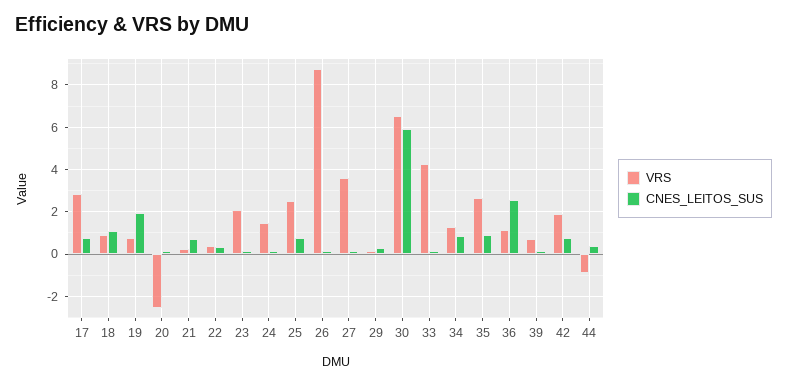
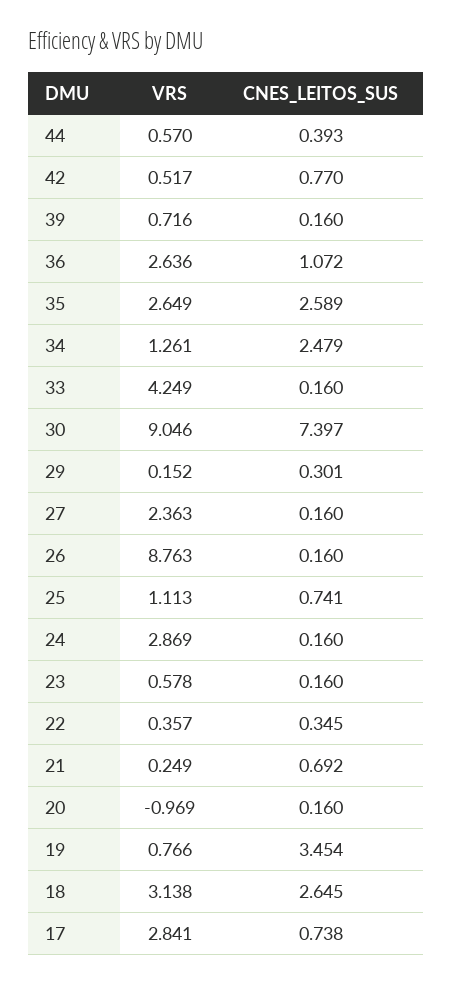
VRS, 18: 1 -> 3.138
CNES_LEITOS_SUS, 18: 1 -> 2.645
CNES_LEITOS_SUS, 19: 2 -> 3.454
VRS, 20: -2.5 -> -0.969
VRS, 23: 2 -> 0.578
VRS, 24: 1.5 -> 2.869
VRS, 25: 2.5 -> 1.113
VRS, 27: 3.5 -> 2.363
VRS, 30: 6.5 -> 9.046
CNES_LEITOS_SUS, 30: 6 -> 7.397
CNES_LEITOS_SUS, 34: 1 -> 2.479
CNES_LEITOS_SUS, 35: 1 -> 2.589
VRS, 36: 1 -> 2.636
CNES_LEITOS_SUS, 36: 2.5 -> 1.072
VRS, 42: 2 -> 0.517
VRS, 44: -1 -> 0.57

